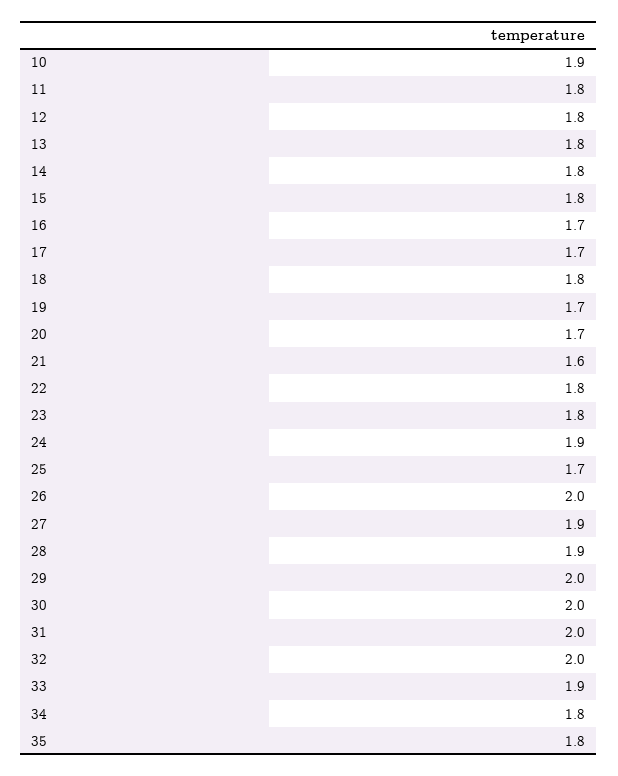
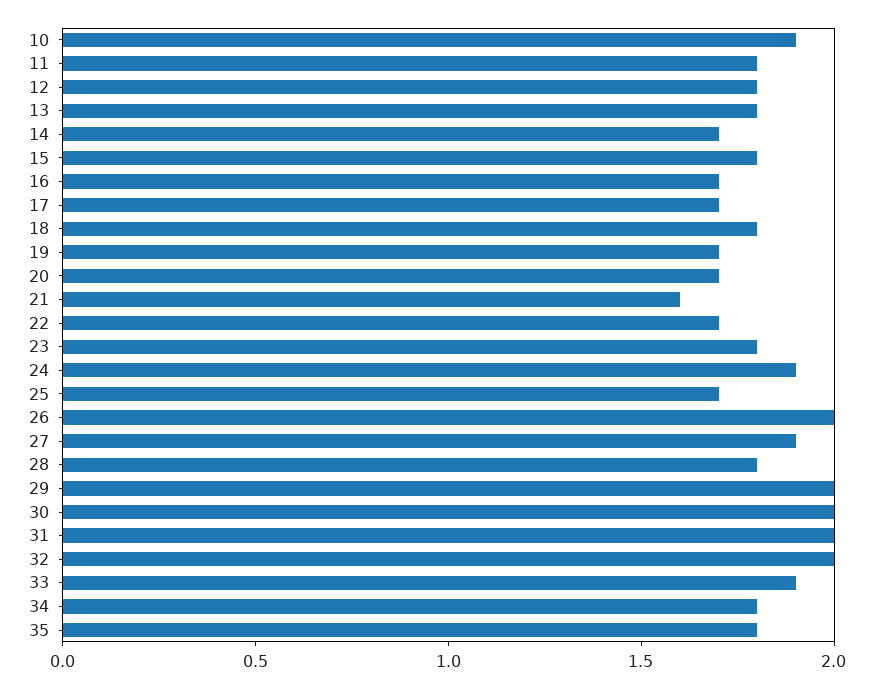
14: 1.8 -> 1.7
22: 1.8 -> 1.7
28: 1.9 -> 1.8

